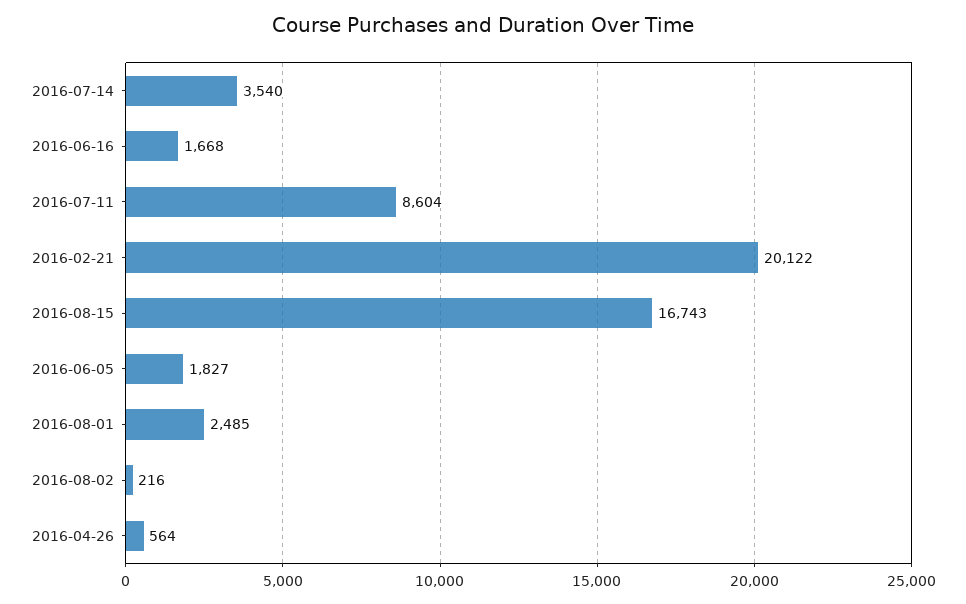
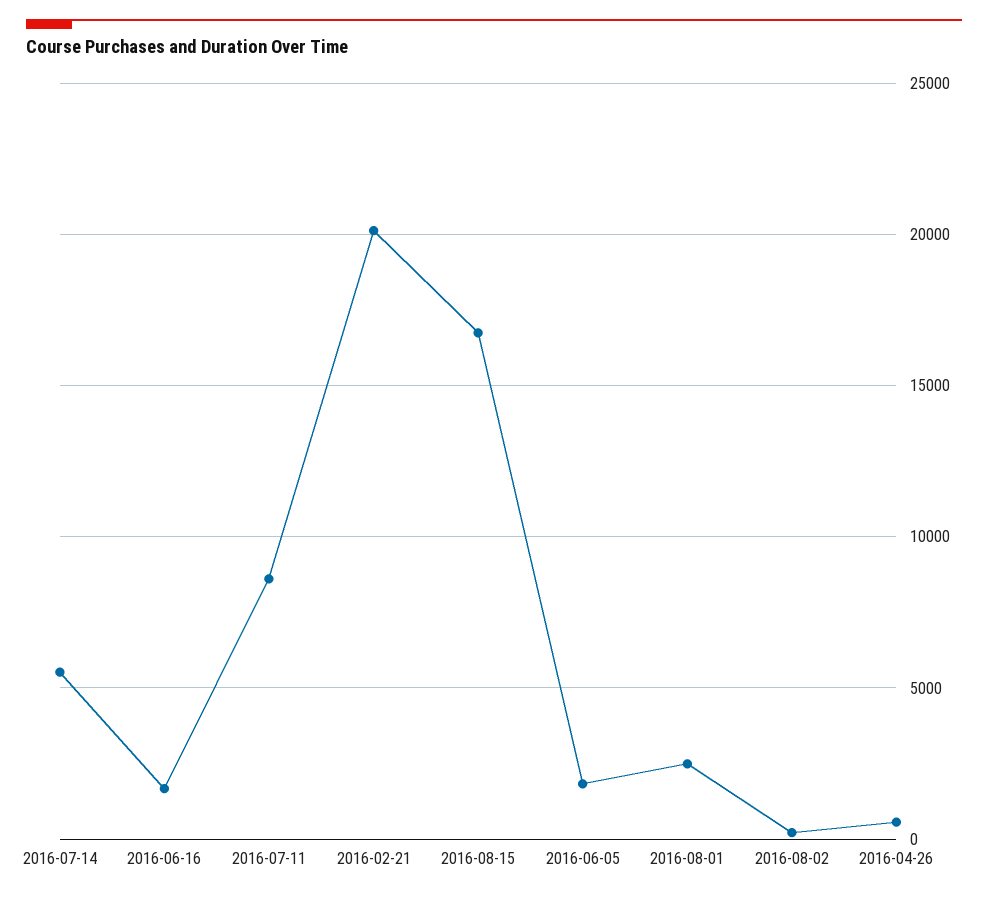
2016-07-14: 3540 -> 5500

